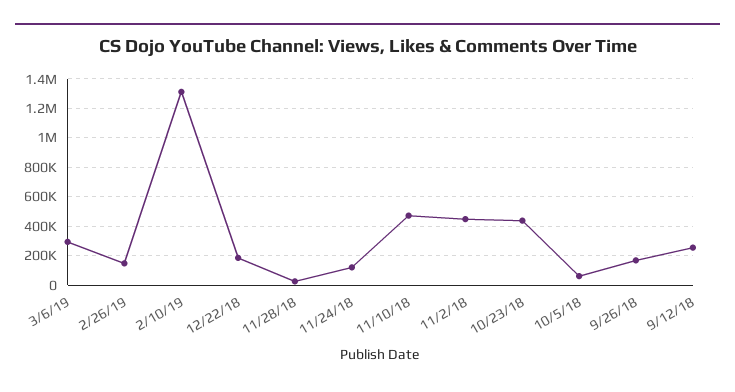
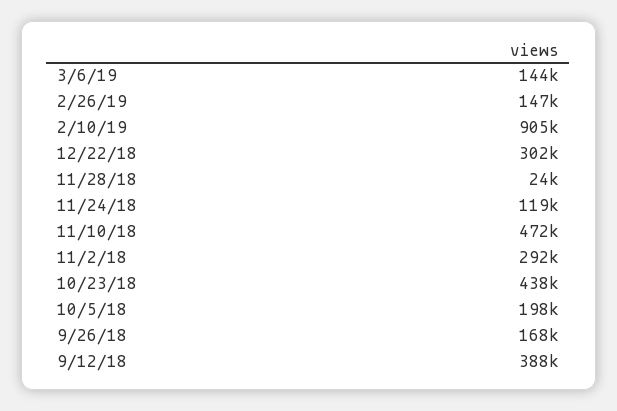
3/6/19: 300000 -> 144000
2/10/19: 1300000 -> 905000
12/22/18: 200000 -> 302000
11/2/18: 450000 -> 292000
10/5/18: 50000 -> 198000
9/12/18: 250000 -> 388000

